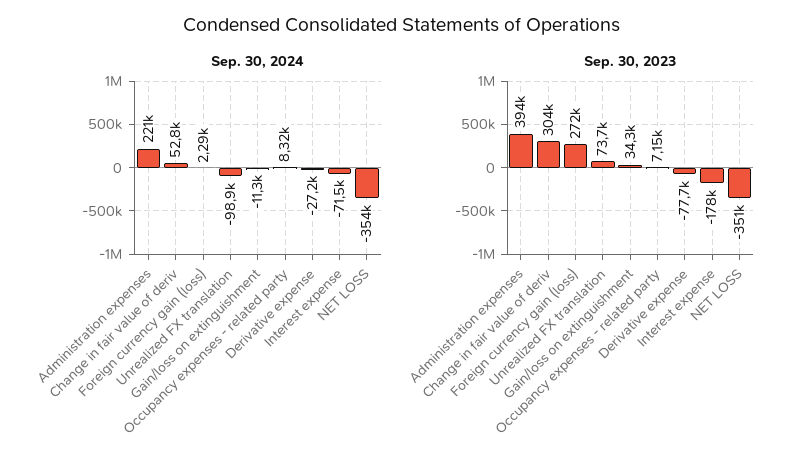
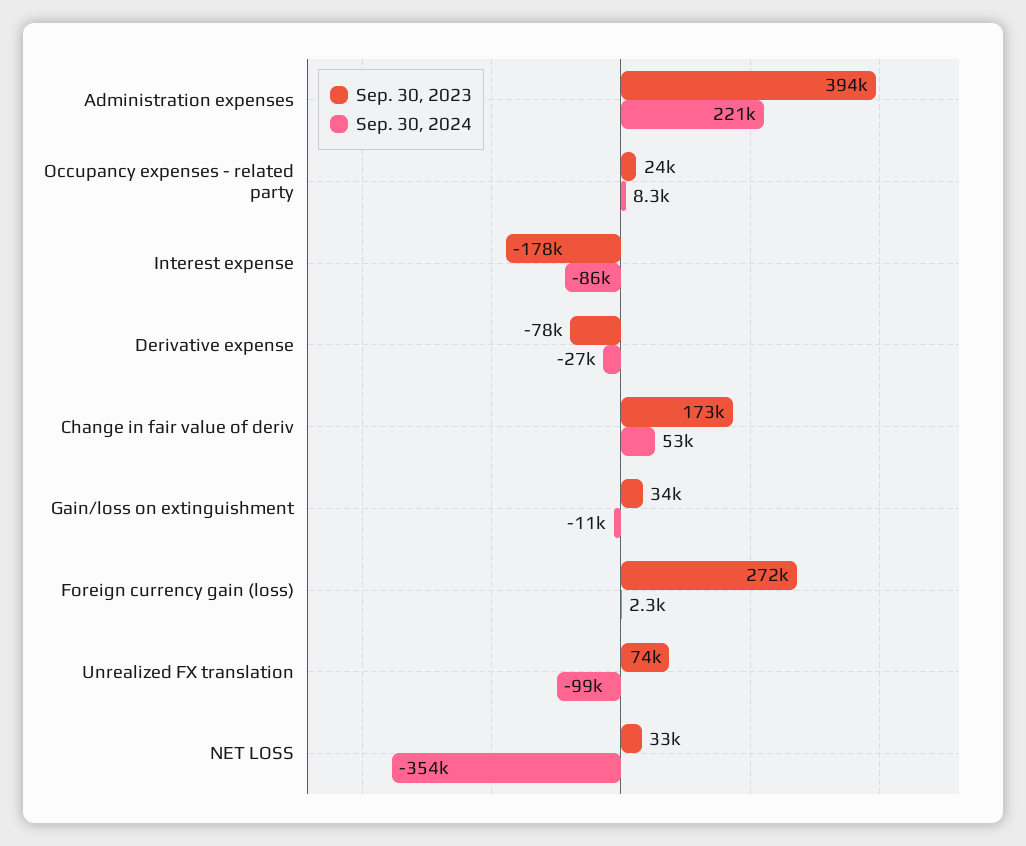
Sep. 30, 2024, Interest expense: -71500 -> -86000
Sep. 30, 2023, Change in fair value of deriv: 304000 -> 173000
Sep. 30, 2023, Occupancy expenses - related party: 7150 -> 24000
Sep. 30, 2023, NET LOSS: -351000 -> 33000

